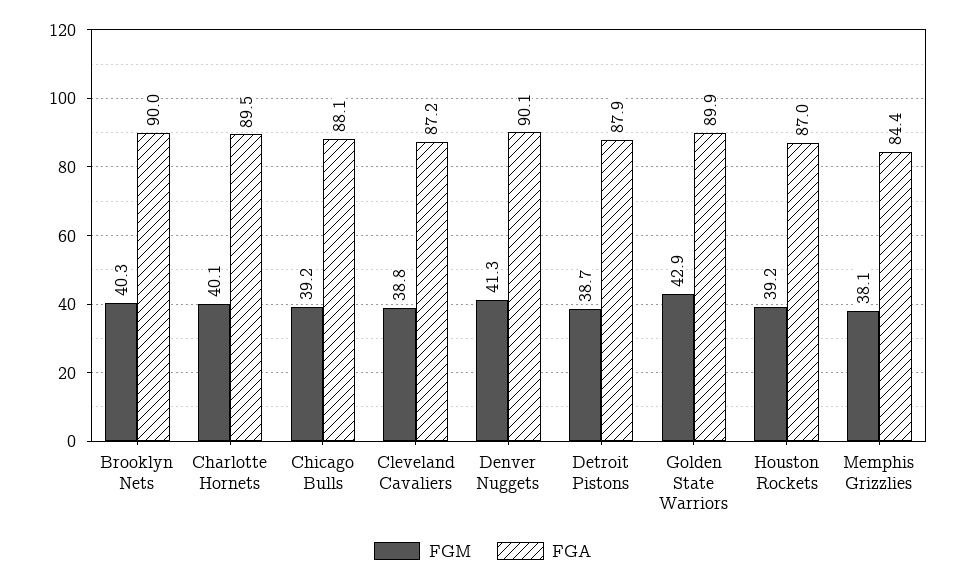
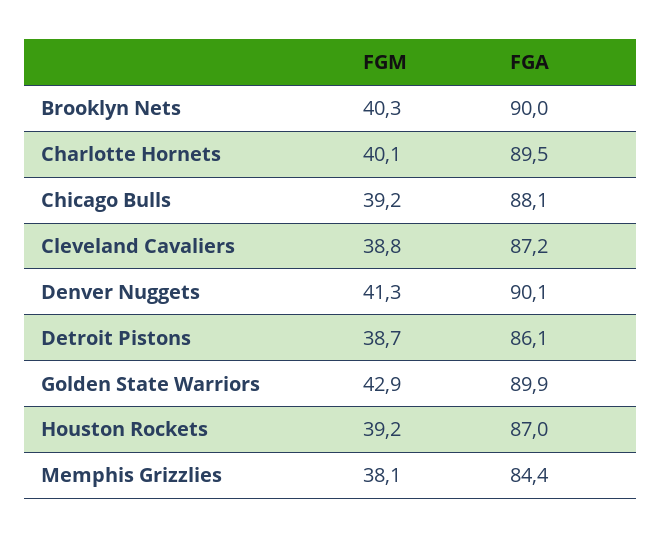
FGA, Detroit Pistons: 87.9 -> 86.1

